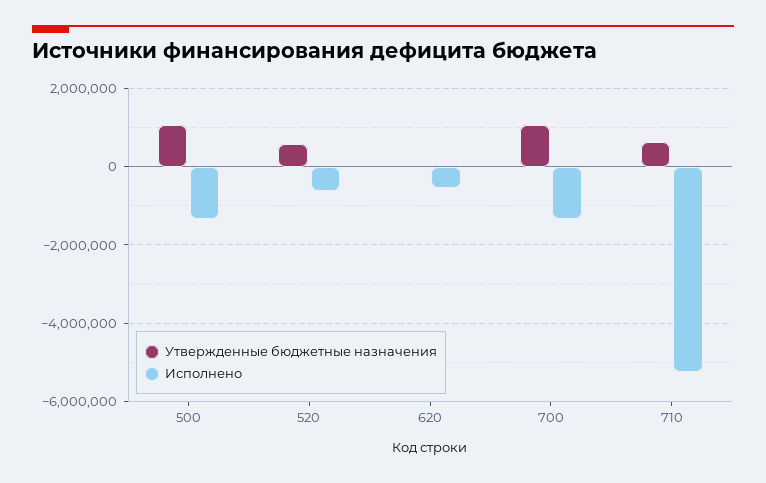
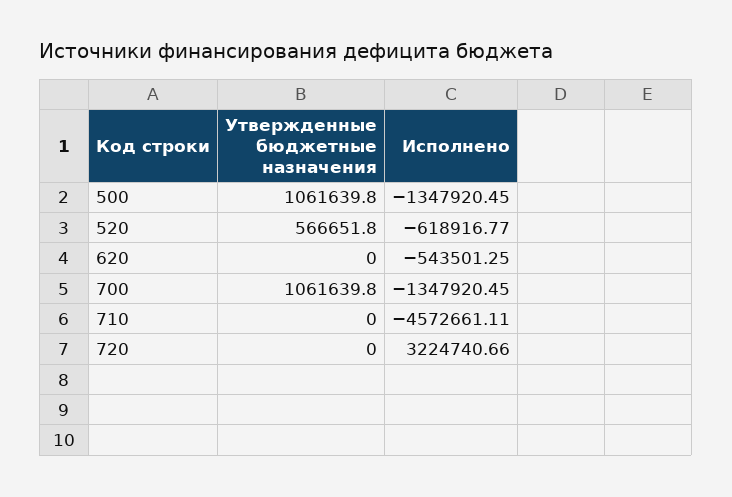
Утвержденные бюджетные назначения, 710: 600000 -> 0
Исполнено, 710: -5200000 -> -4572661.11
Утвержденные бюджетные назначения, 720: none -> 0
Исполнено, 720: none -> 3224740.66

